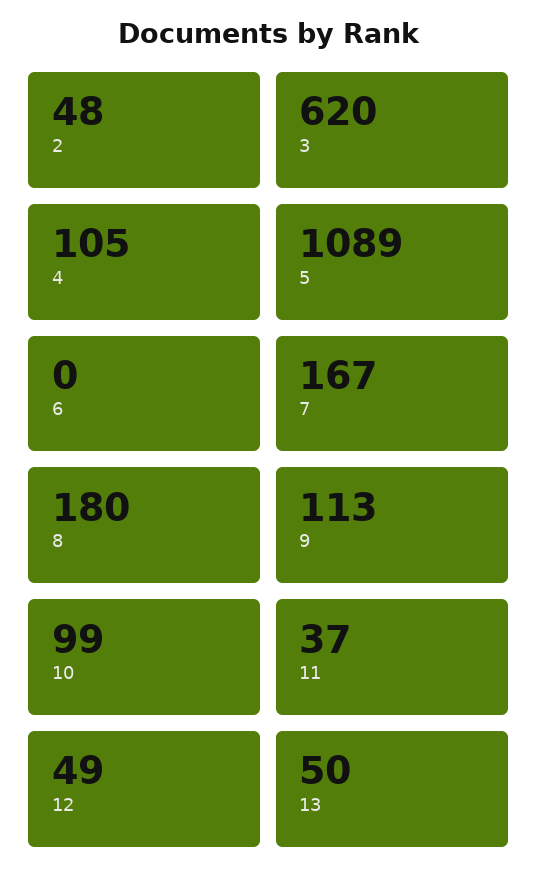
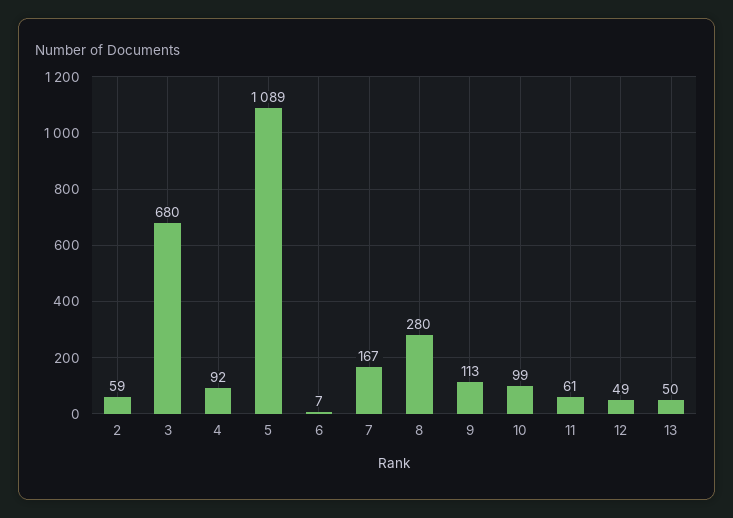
2: 48 -> 59
3: 620 -> 680
4: 105 -> 92
6: 0 -> 7
8: 180 -> 280
11: 37 -> 61

